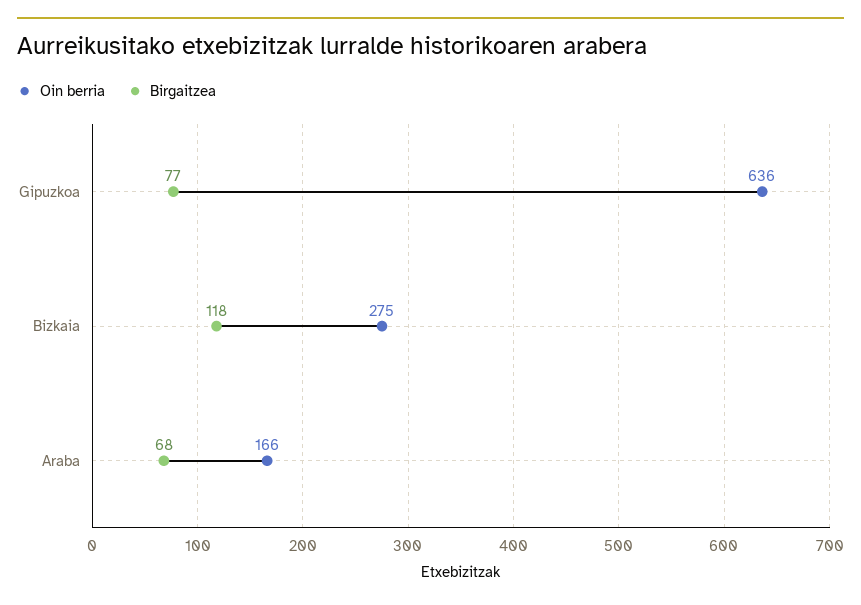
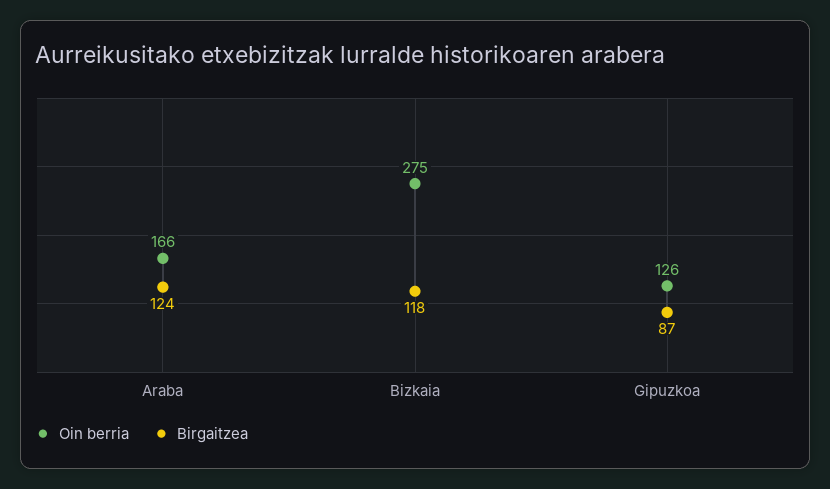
Oin berria, Gipuzkoa: 636 -> 126
Birgaitzea, Gipuzkoa: 77 -> 87
Birgaitzea, Araba: 68 -> 124

